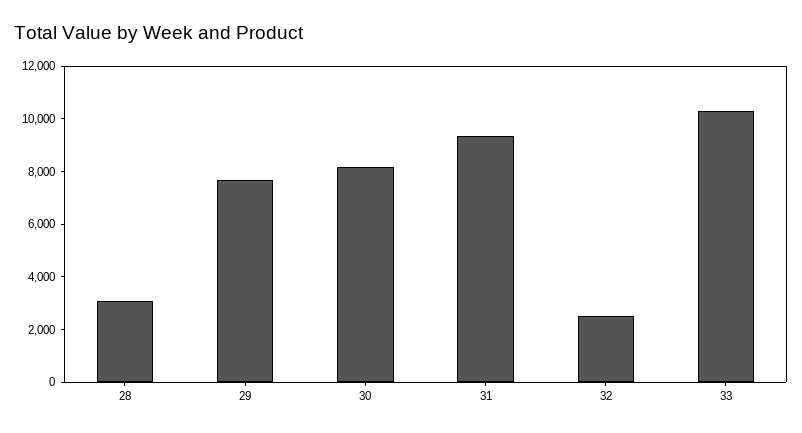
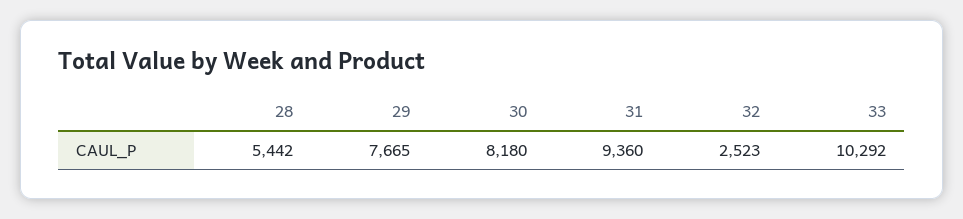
28: 3000 -> 5442

